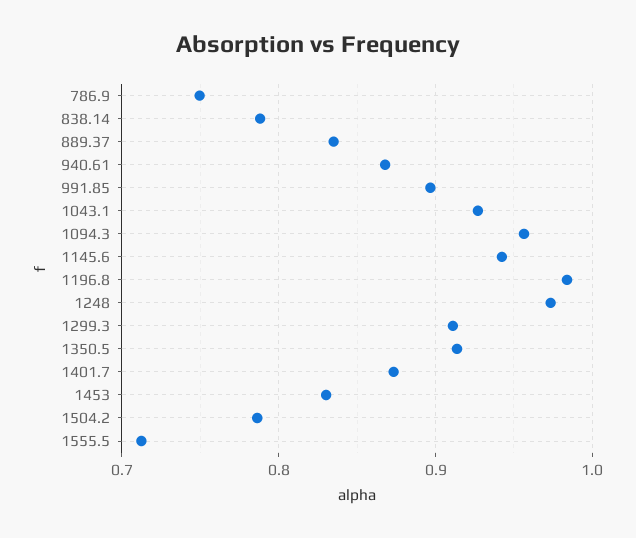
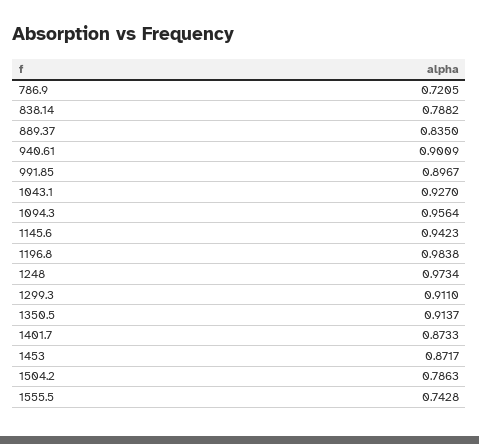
786.9: 0.75 -> 0.7205
940.61: 0.87 -> 0.9009
1453: 0.83 -> 0.8717
1555.5: 0.71 -> 0.7428

